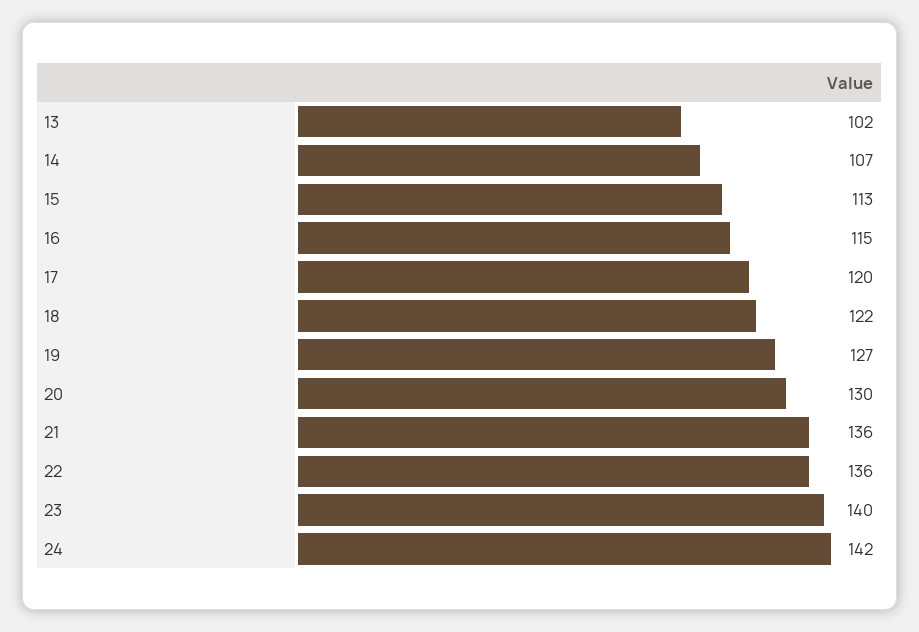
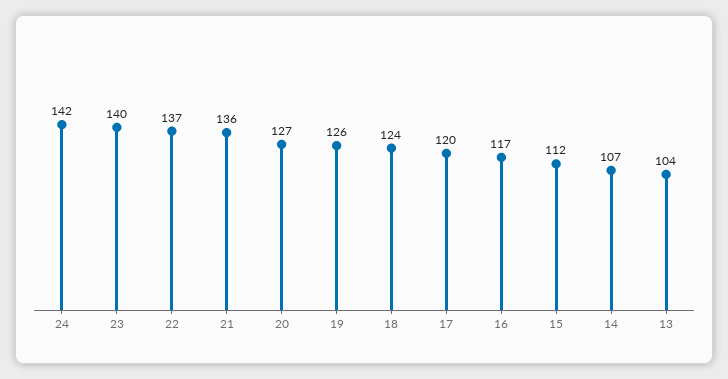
13: 102 -> 104
15: 113 -> 112
16: 115 -> 117
18: 122 -> 124
19: 127 -> 126
20: 130 -> 127
22: 136 -> 137

